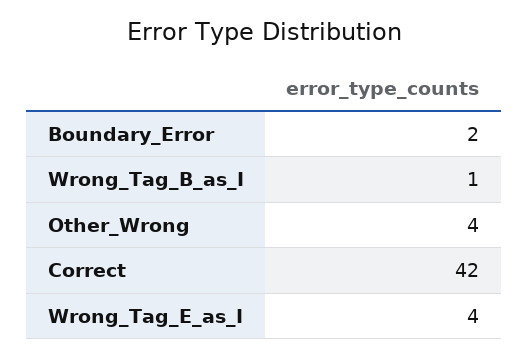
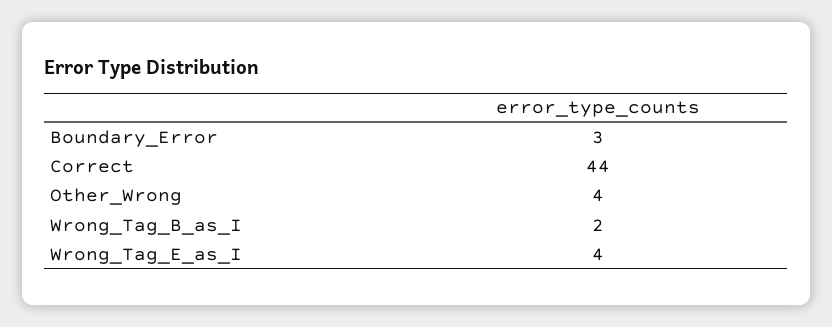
Boundary_Error: 2 -> 3
Wrong_Tag_B_as_I: 1 -> 2
Correct: 42 -> 44

